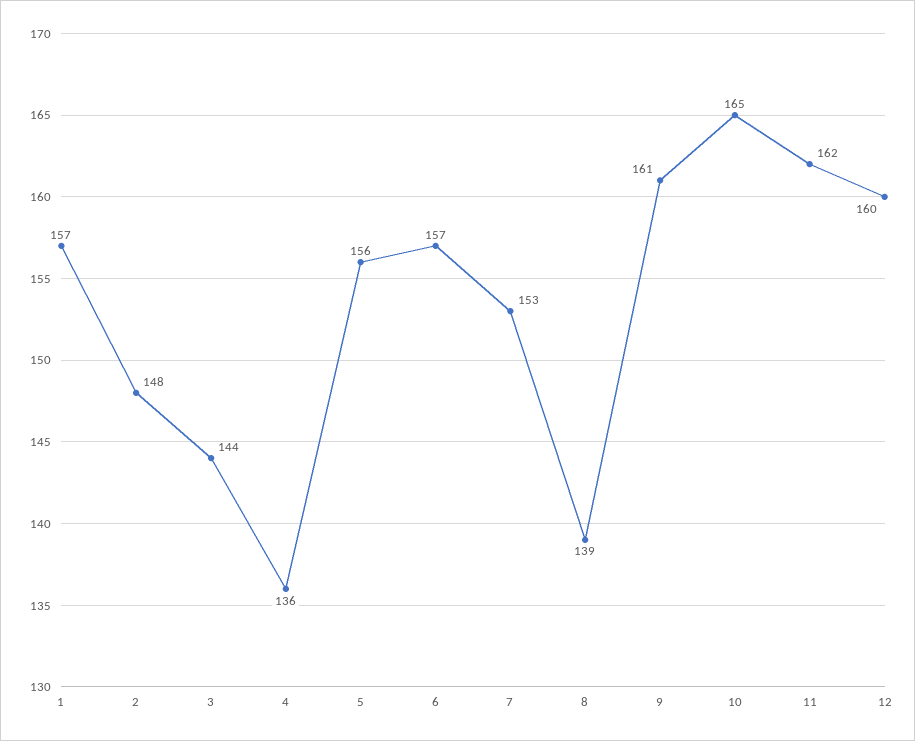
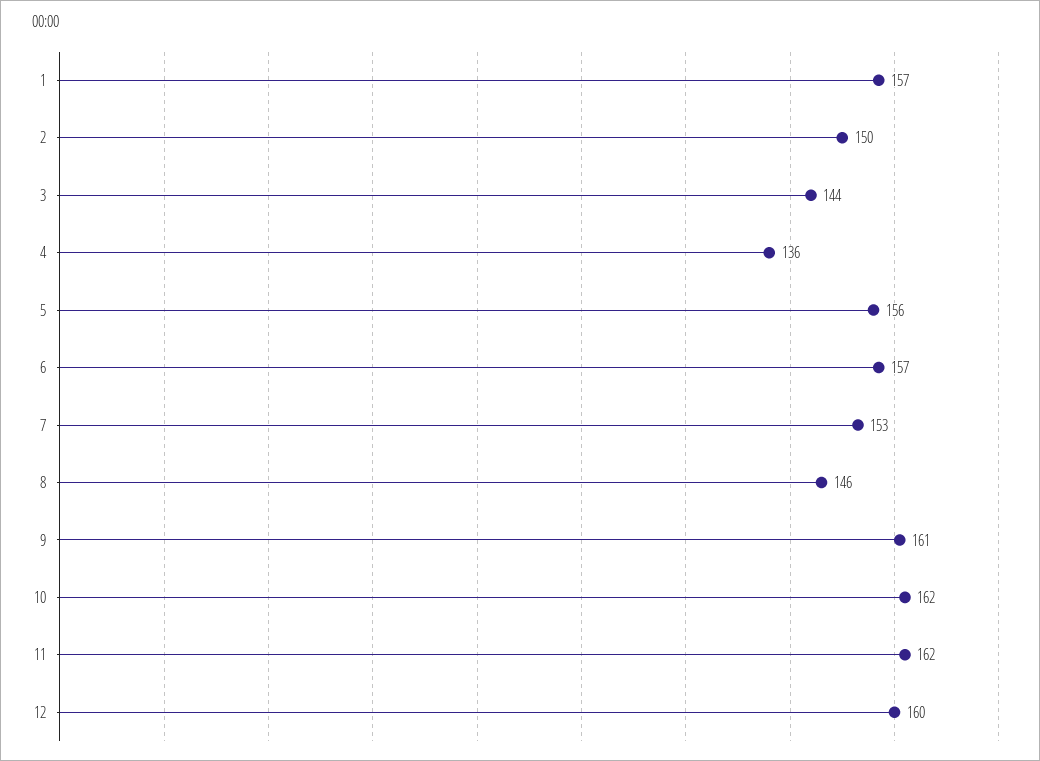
2: 148 -> 150
8: 139 -> 146
10: 165 -> 162

